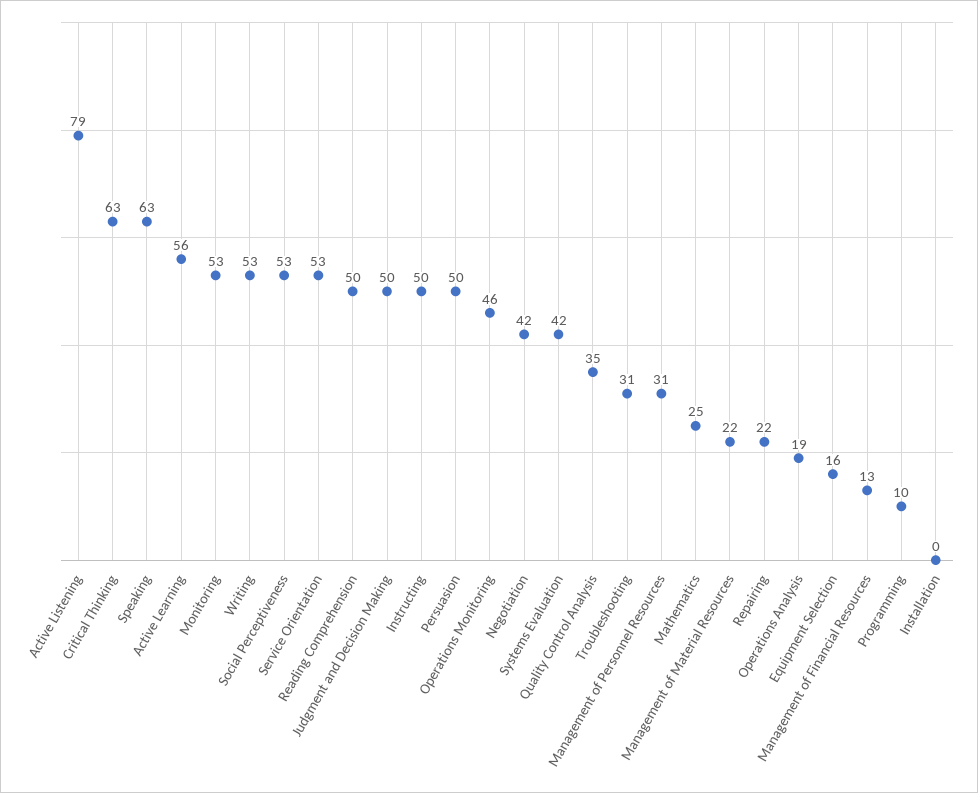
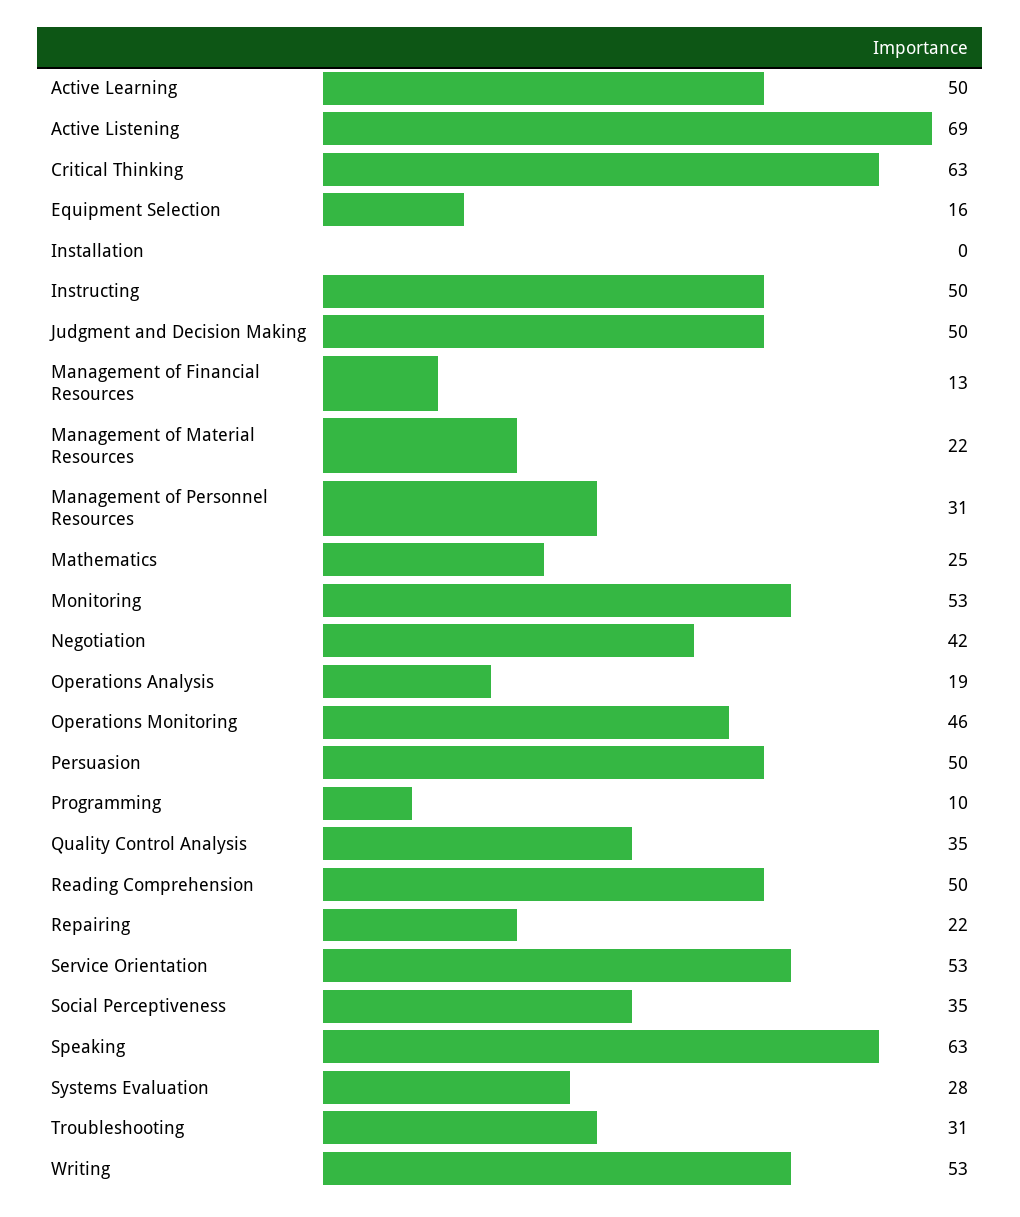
Active Listening: 79 -> 69
Active Learning: 56 -> 50
Social Perceptiveness: 53 -> 35
Systems Evaluation: 42 -> 28

